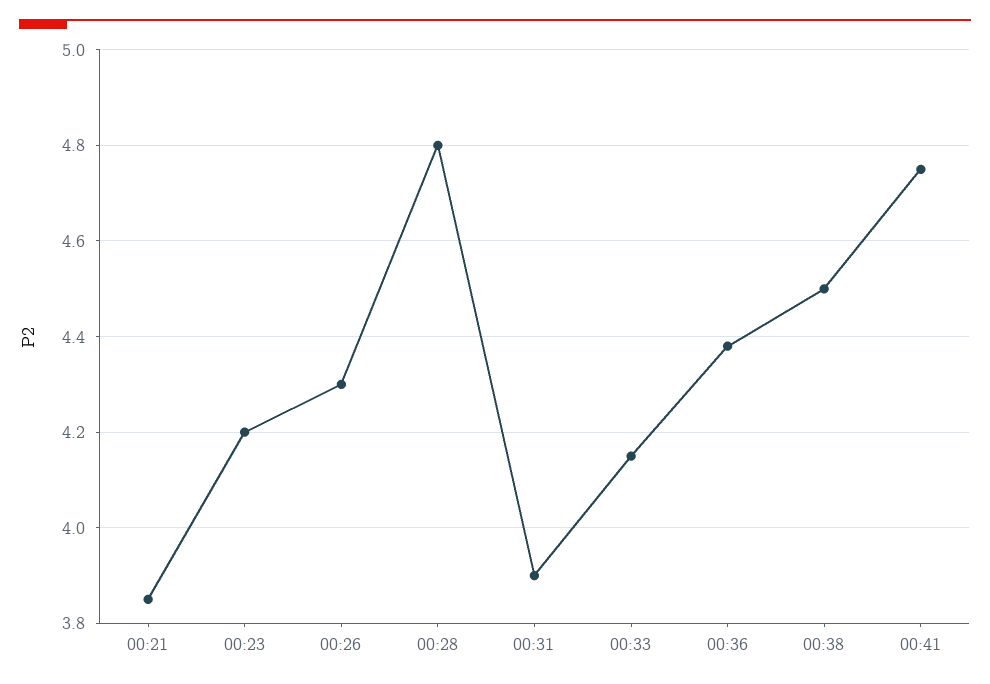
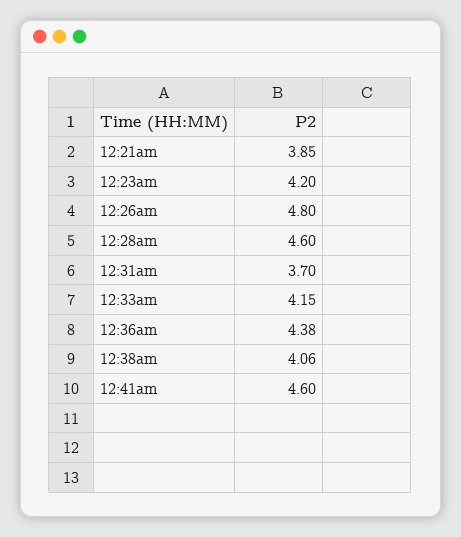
00:26: 4.3 -> 4.8
00:28: 4.8 -> 4.6
00:31: 3.9 -> 3.7
00:38: 4.5 -> 4.06
00:41: 4.75 -> 4.6

